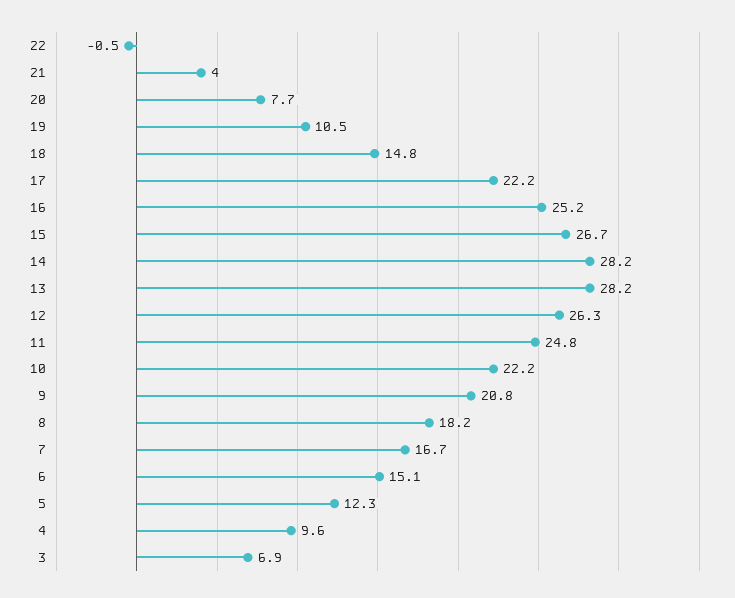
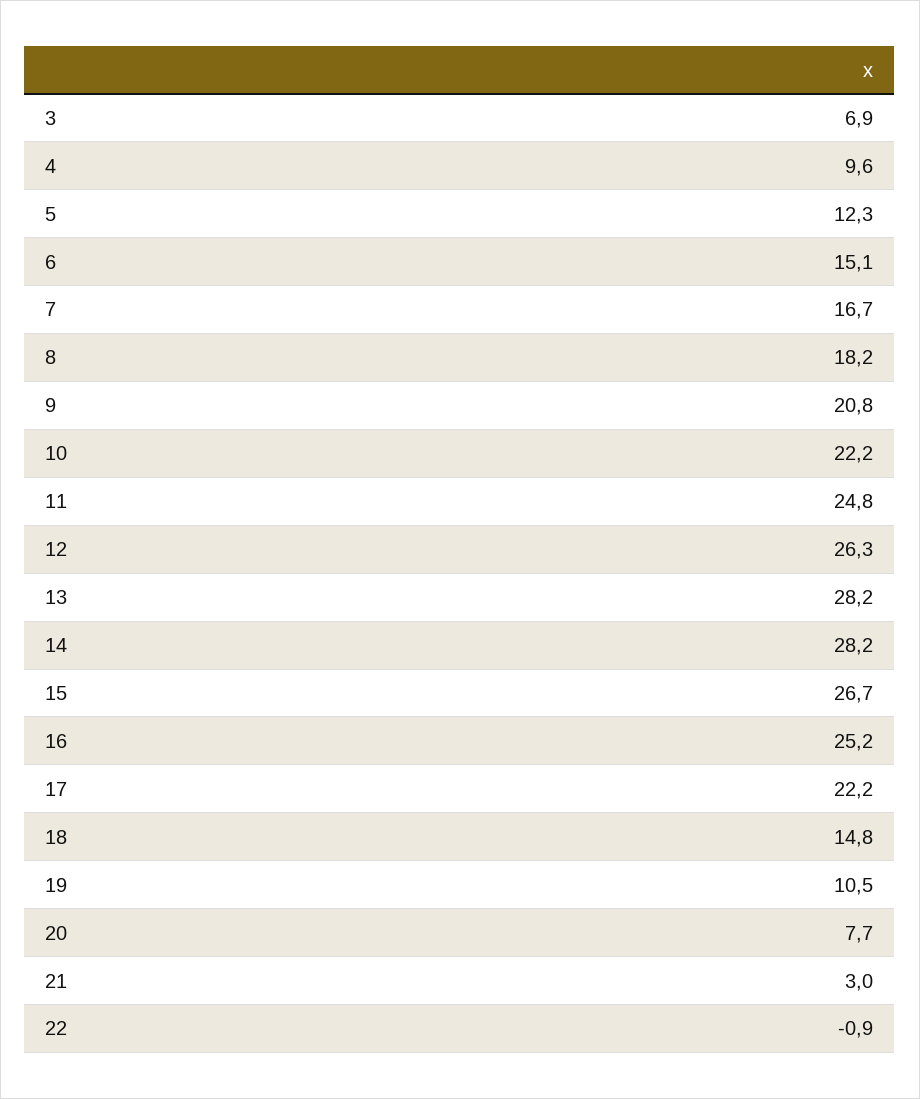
22: -0.5 -> -0.9
21: 4 -> 3

